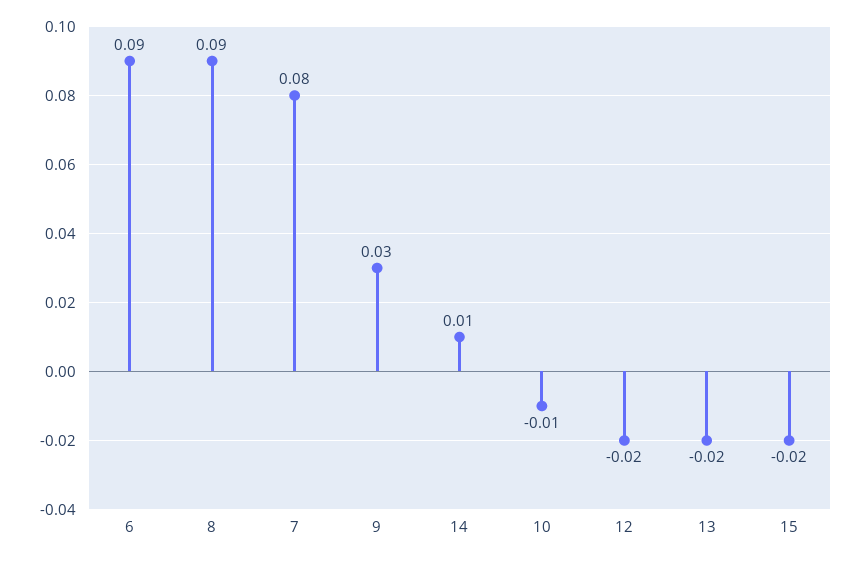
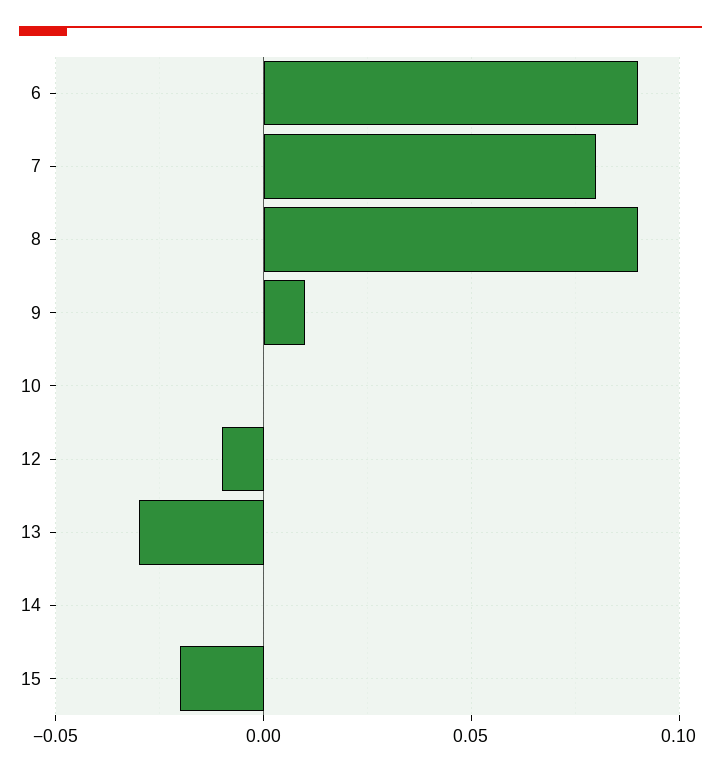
9: 0.03 -> 0.01
14: 0.01 -> 0
10: -0.01 -> 0
12: -0.02 -> -0.01
13: -0.02 -> -0.03

